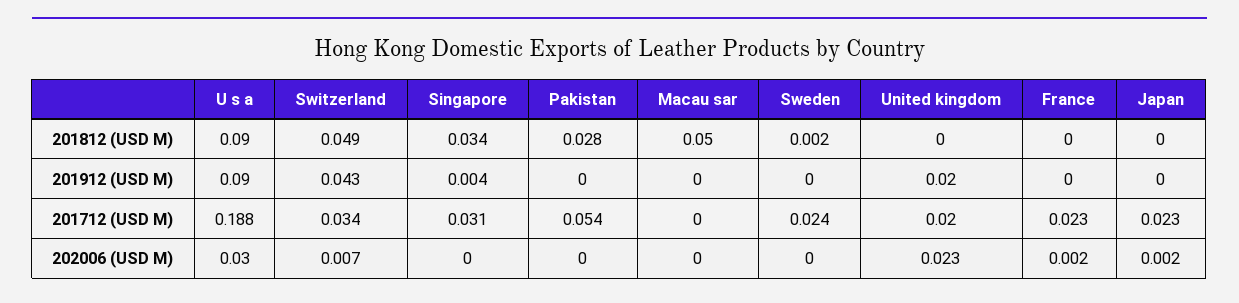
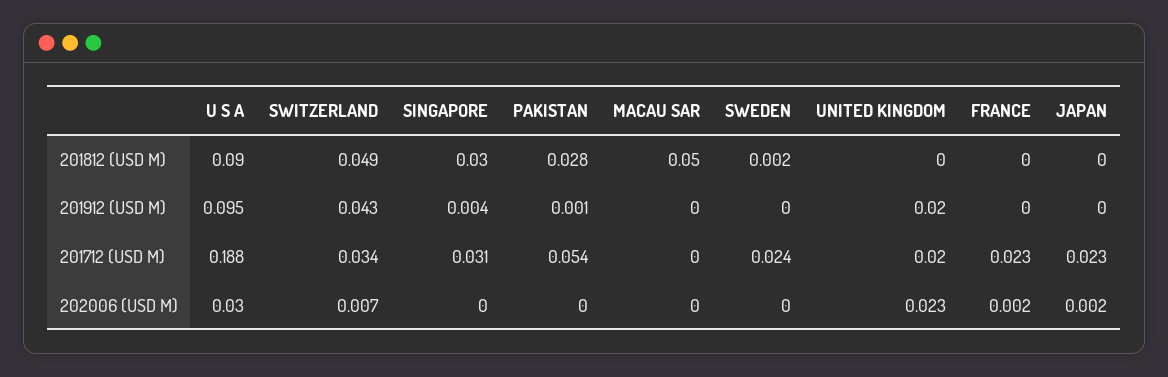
Singapore, 201812 (USD M): 0.034 -> 0.03
U s a, 201912 (USD M): 0.09 -> 0.095
Pakistan, 201912 (USD M): 0 -> 0.001

